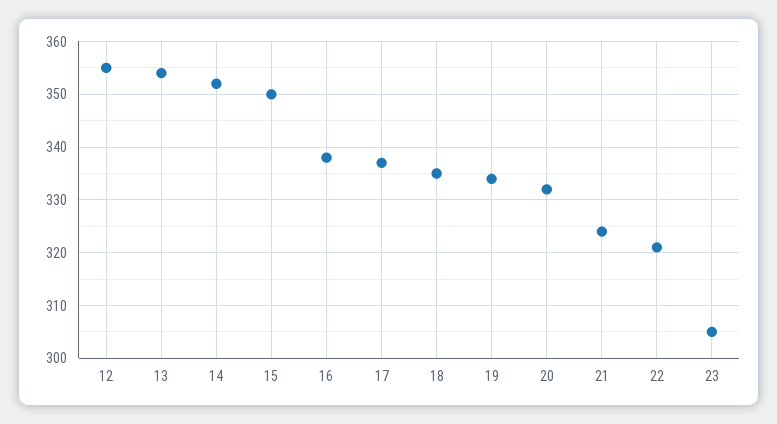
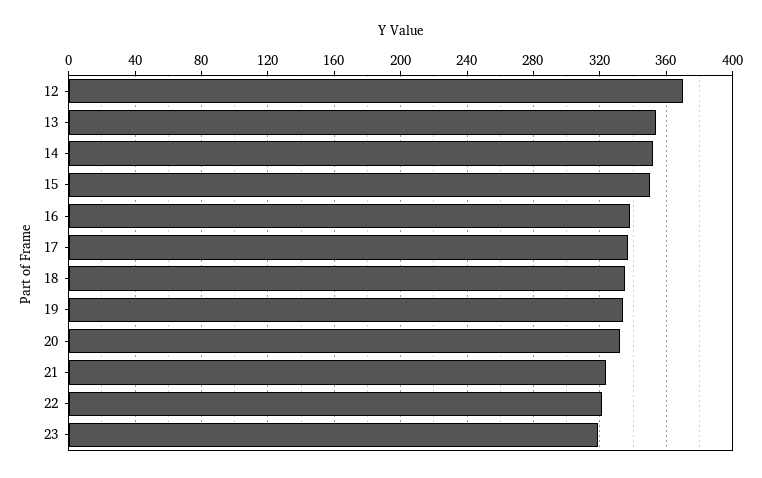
12: 355 -> 370
23: 305 -> 320

